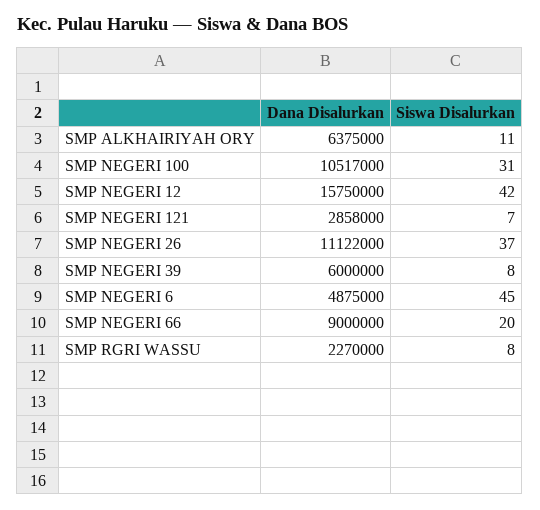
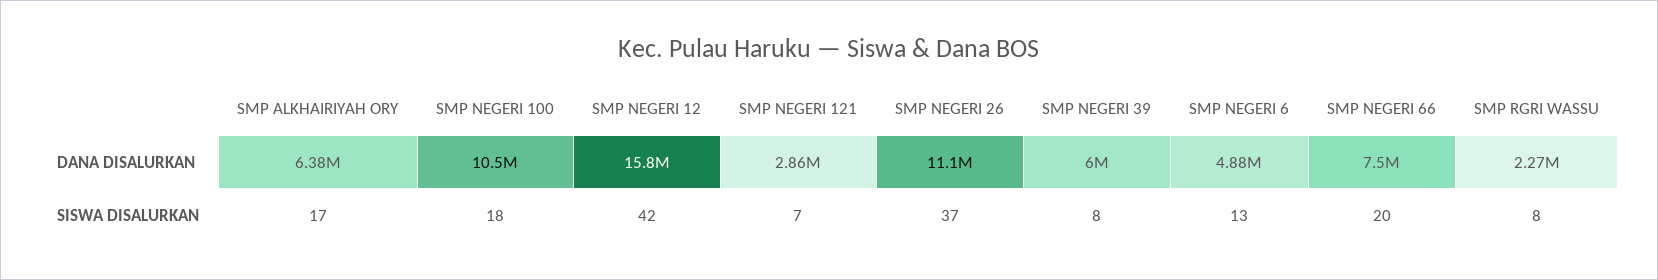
Siswa Disalurkan, SMP ALKHAIRIYAH ORY: 11 -> 17
Siswa Disalurkan, SMP NEGERI 100: 31 -> 18
Siswa Disalurkan, SMP NEGERI 6: 45 -> 13
Dana Disalurkan, SMP NEGERI 66: 9000000 -> 7500000

